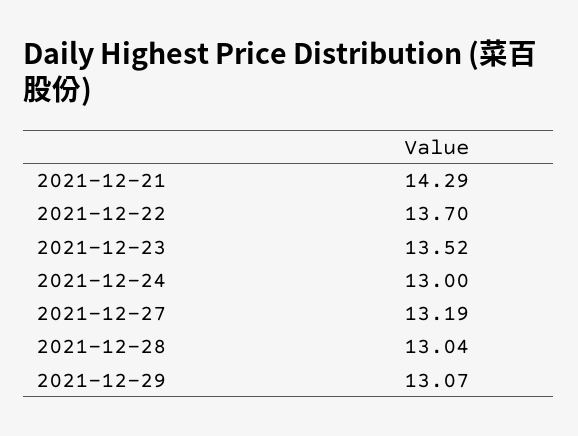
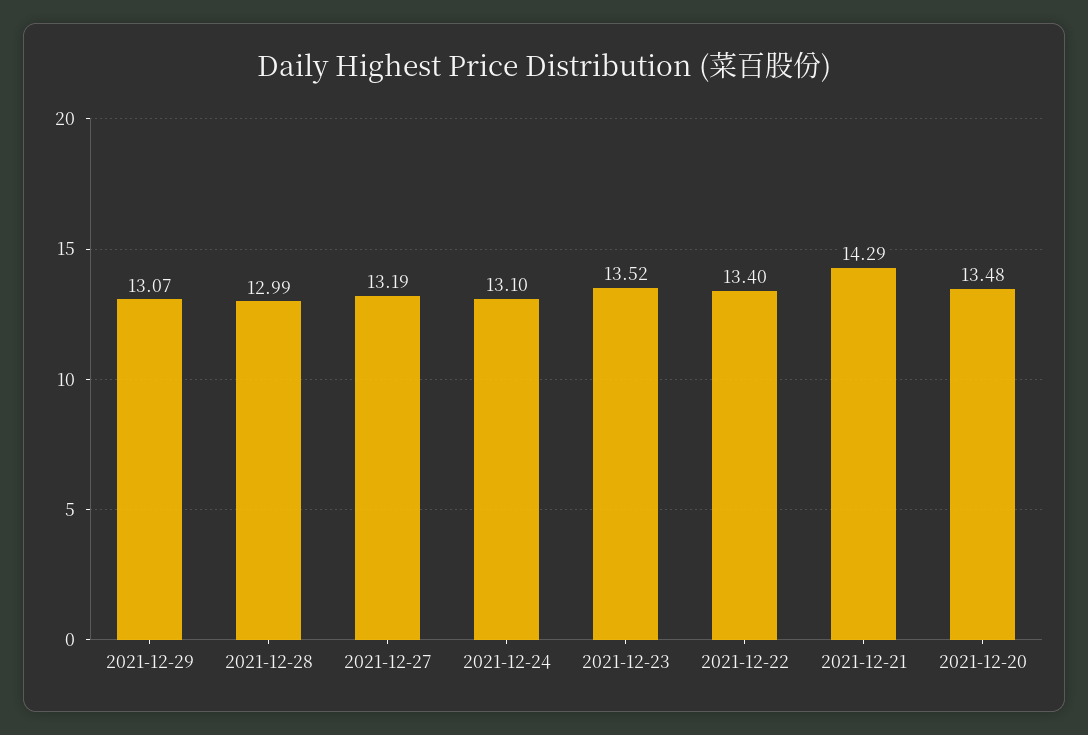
2021-12-22: 13.7 -> 13.4
2021-12-24: 13 -> 13.1
2021-12-28: 13.04 -> 12.99
2021-12-20: none -> 13.48

